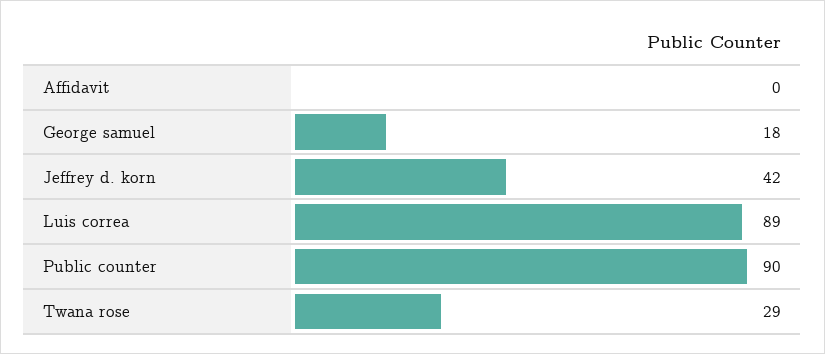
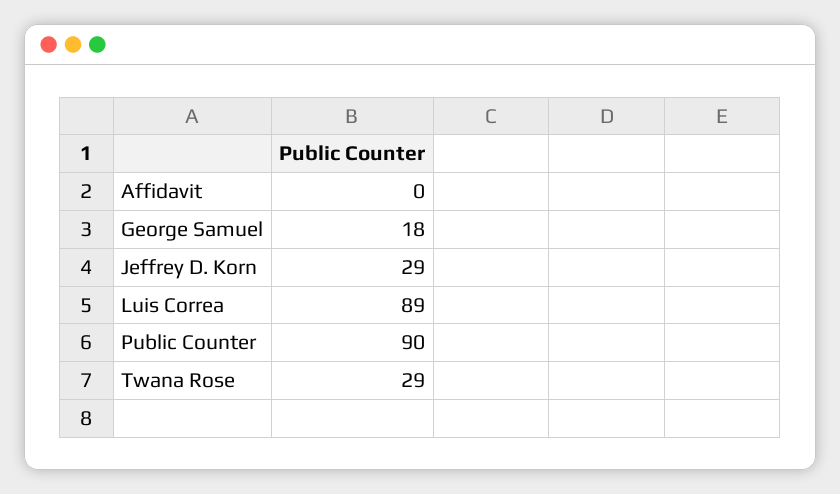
Jeffrey d. korn: 42 -> 29

